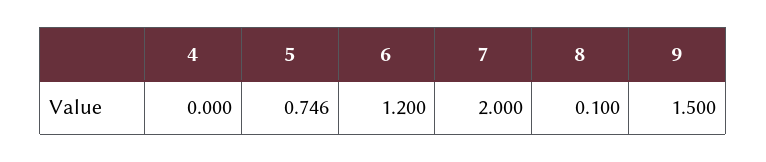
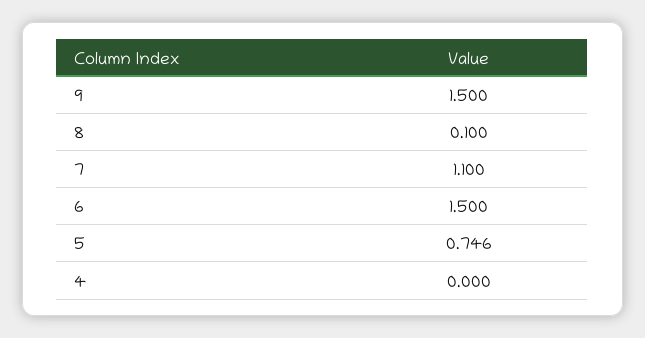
6: 1.2 -> 1.5
7: 2 -> 1.1

